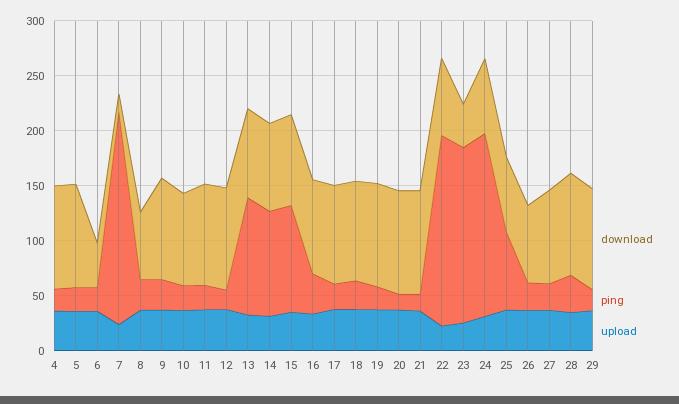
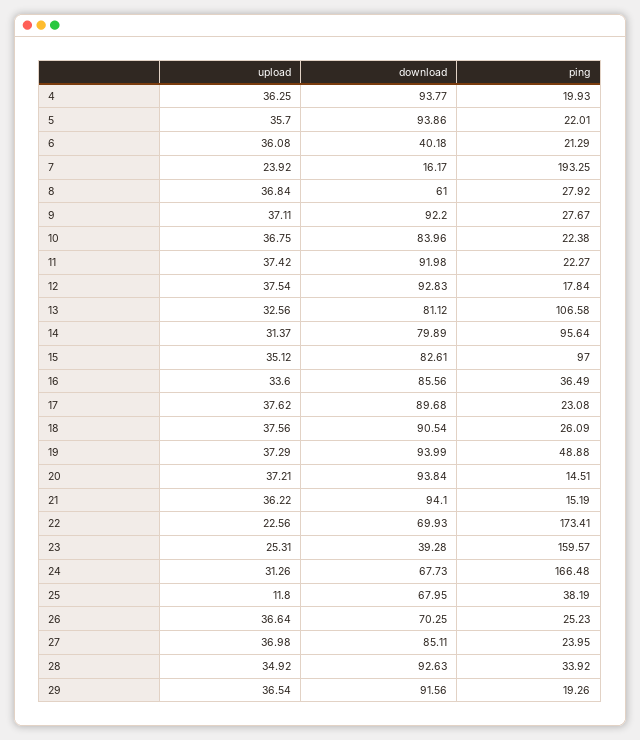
ping, 19: 20 -> 48.88
ping, 25: 70 -> 38.19
upload, 25: 40 -> 11.8

